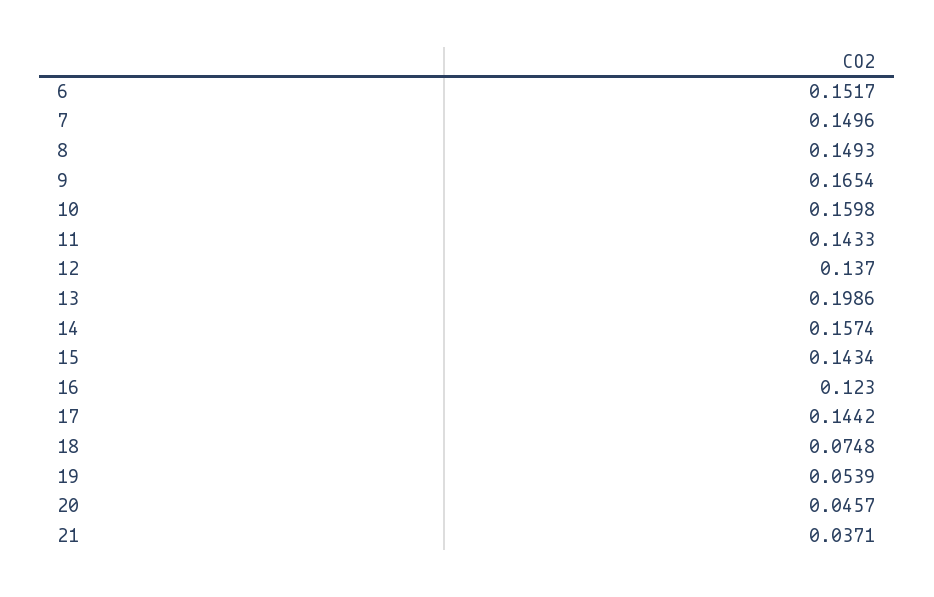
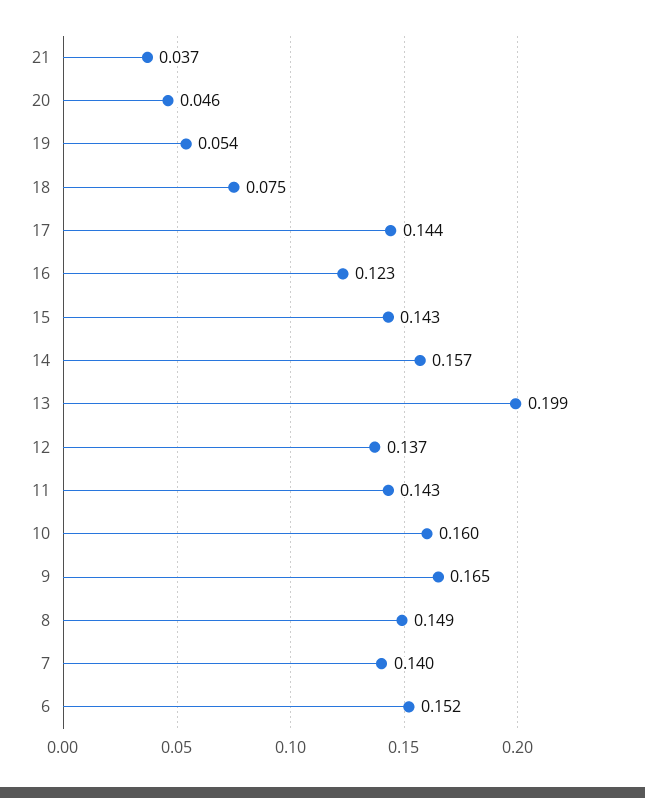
7: 0.1496 -> 0.14

